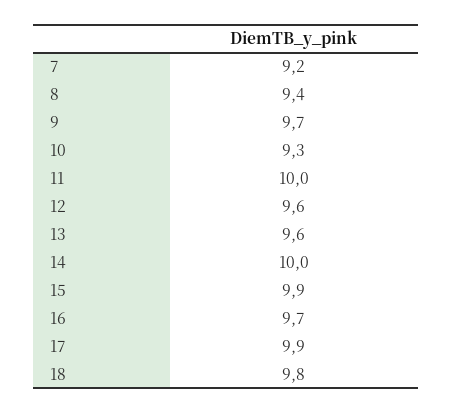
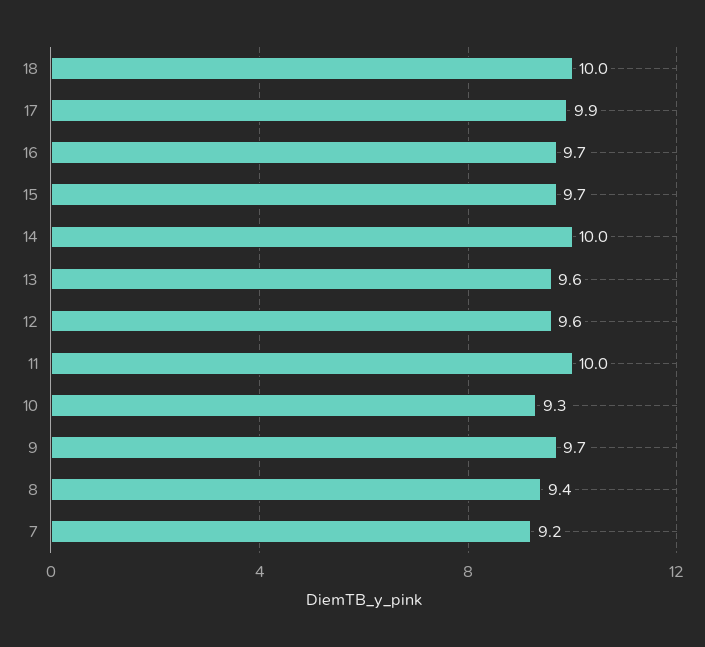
15: 9.9 -> 9.7
18: 9.8 -> 10

